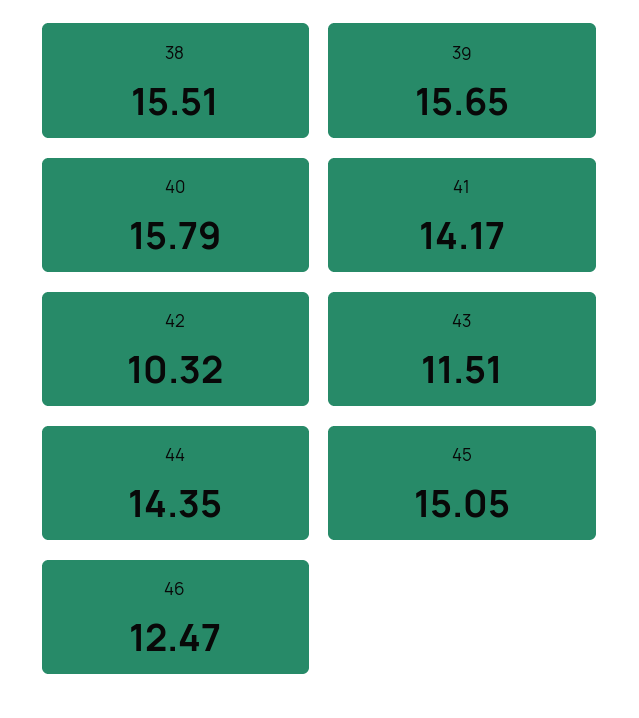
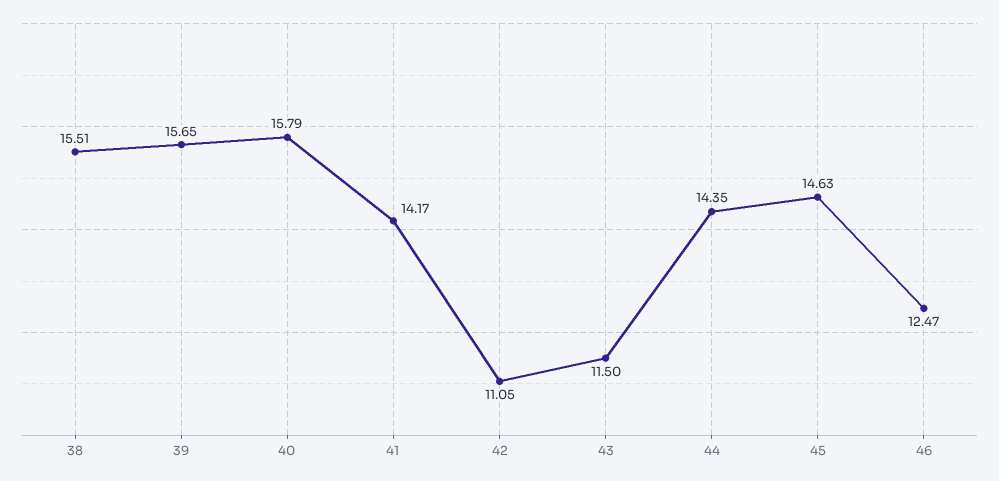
42: 10.32 -> 11.05
43: 11.51 -> 11.5
45: 15.05 -> 14.63

